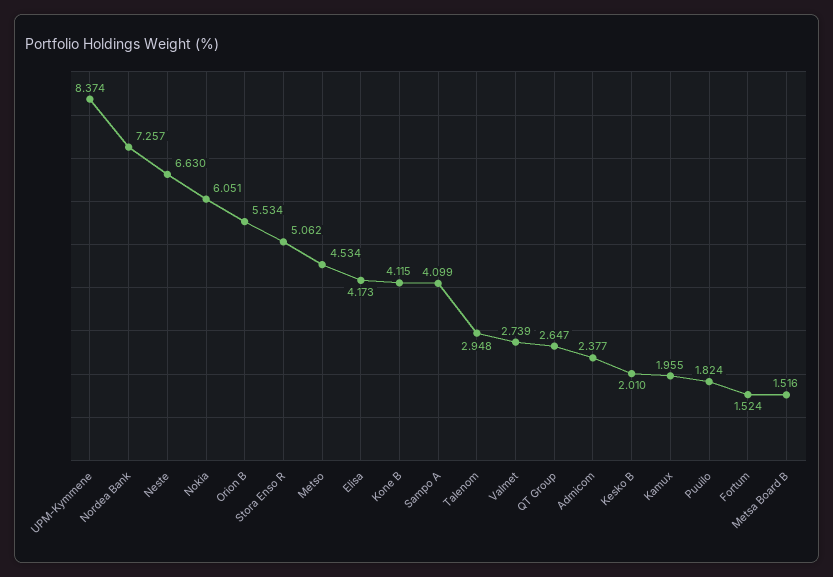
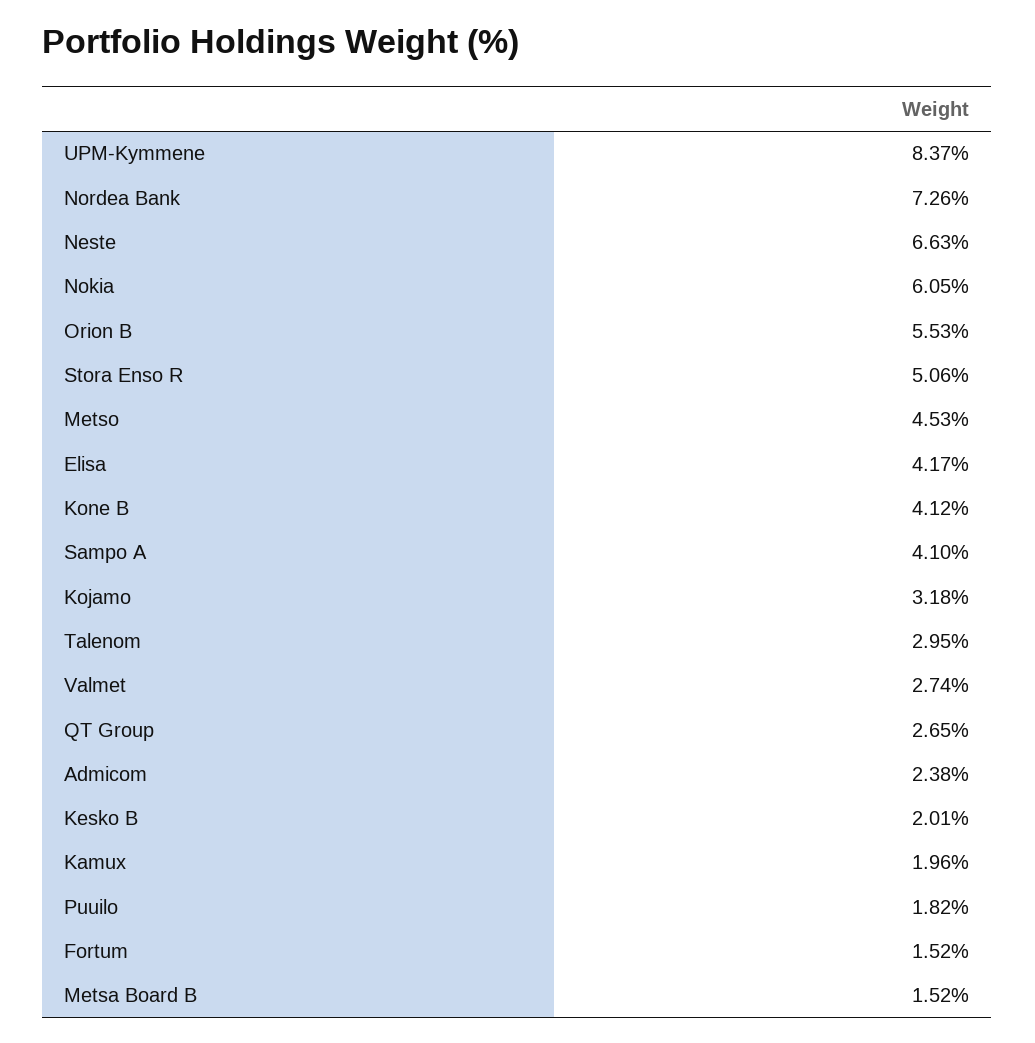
Kojamo: none -> 3.18

